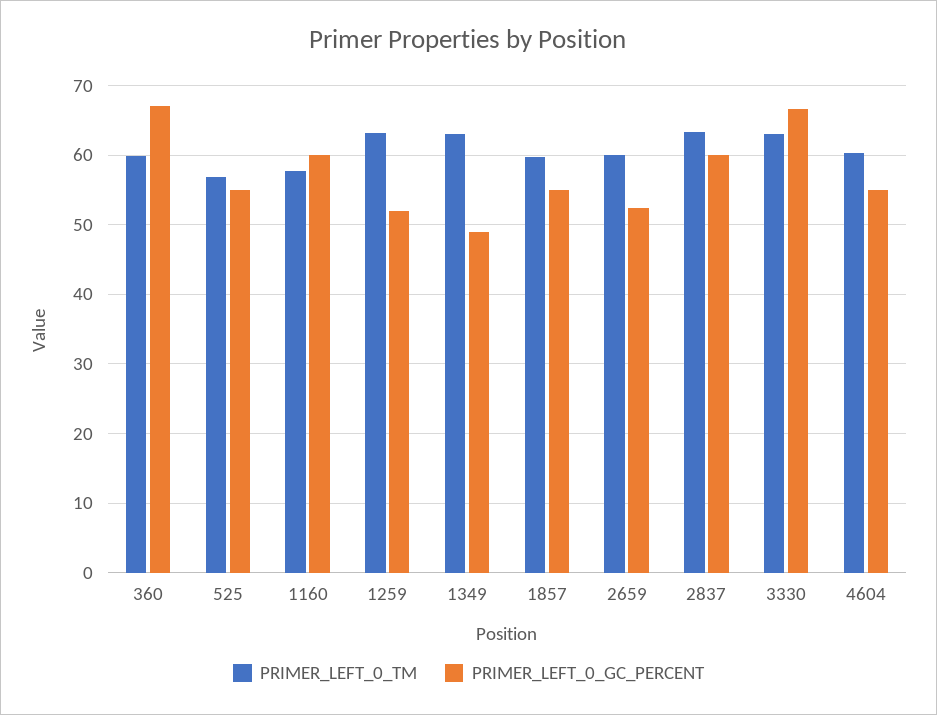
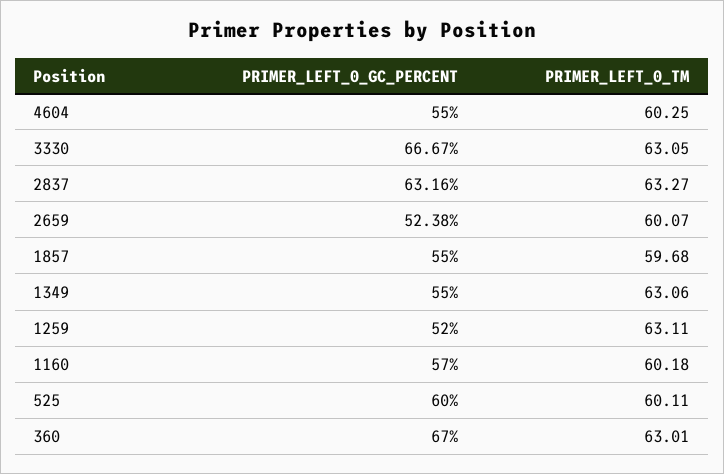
PRIMER_LEFT_0_TM, 360: 60 -> 63.01
PRIMER_LEFT_0_TM, 525: 57 -> 60.11
PRIMER_LEFT_0_GC_PERCENT, 525: 55 -> 60
PRIMER_LEFT_0_TM, 1160: 58 -> 60.18
PRIMER_LEFT_0_GC_PERCENT, 1160: 60 -> 57
PRIMER_LEFT_0_GC_PERCENT, 1349: 49 -> 55
PRIMER_LEFT_0_GC_PERCENT, 2837: 60 -> 63.16

